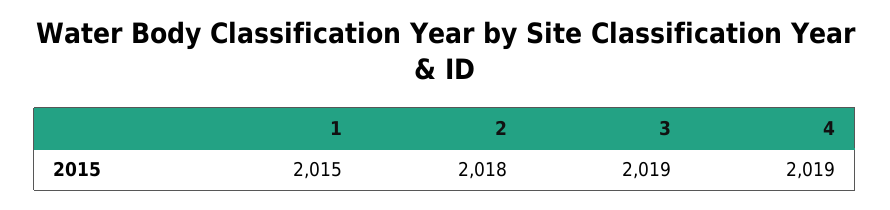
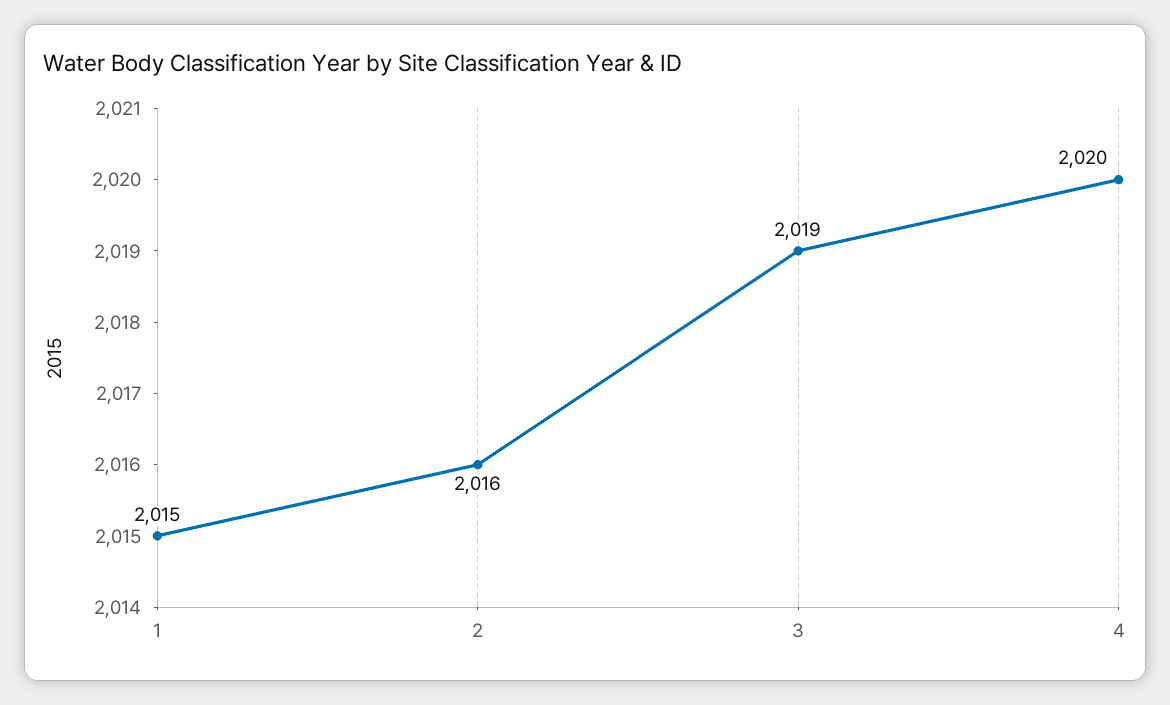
2: 2018 -> 2016
4: 2019 -> 2020

